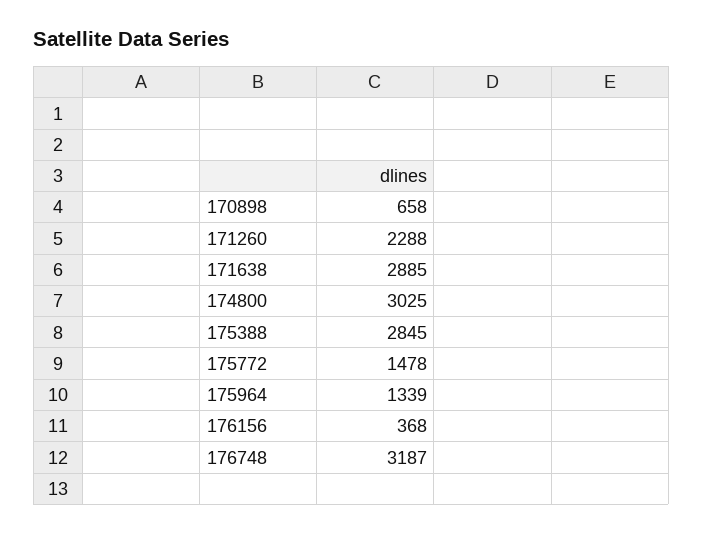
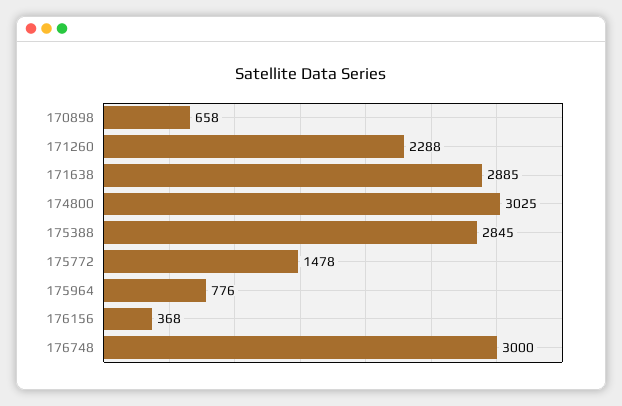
175964: 1339 -> 776
176748: 3187 -> 3000

